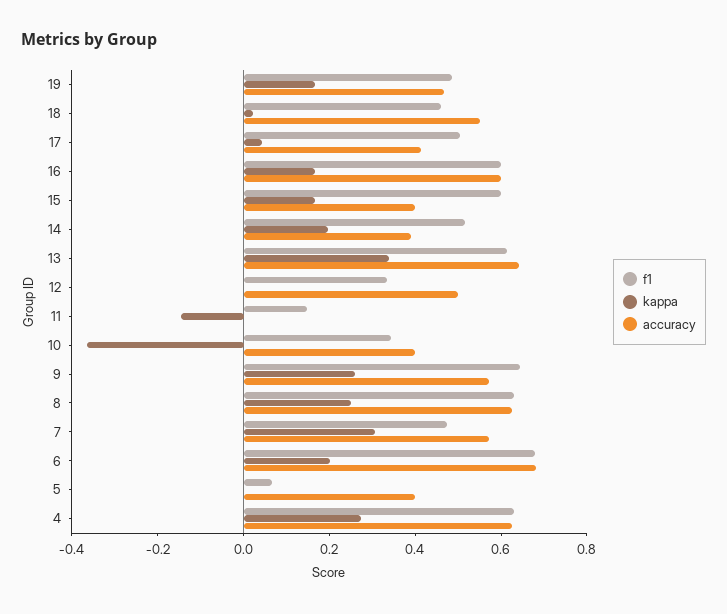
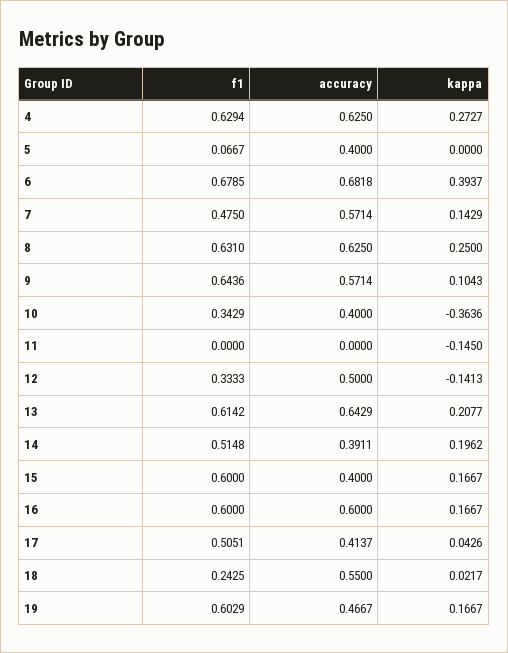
f1, 19: 0.5 -> 0.6029
f1, 18: 0.45 -> 0.2425
kappa, 13: 0.35 -> 0.2077
kappa, 12: 0 -> -0.1413
f1, 11: 0.15 -> 0
kappa, 9: 0.25 -> 0.1043
kappa, 7: 0.3 -> 0.1429
kappa, 6: 0.2 -> 0.3937

